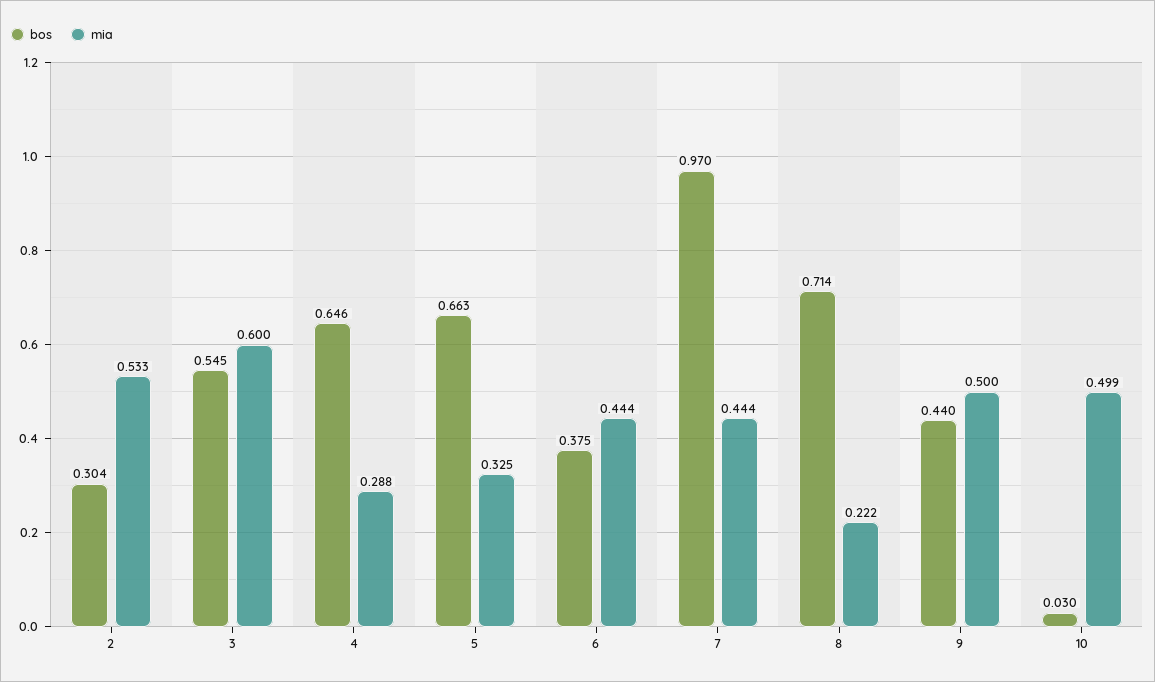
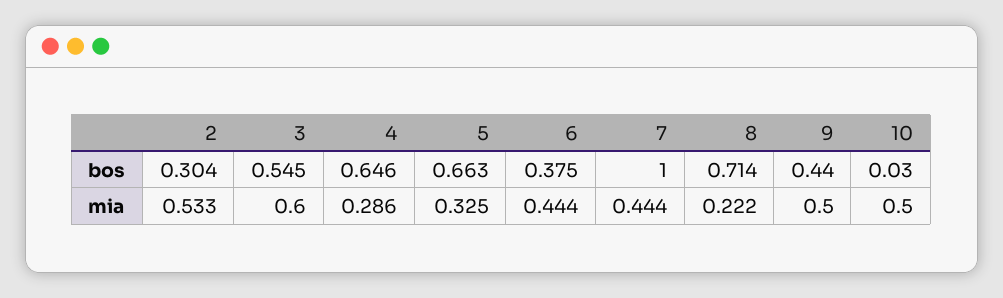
mia, 4: 0.288 -> 0.286
bos, 7: 0.97 -> 1
mia, 10: 0.499 -> 0.5

